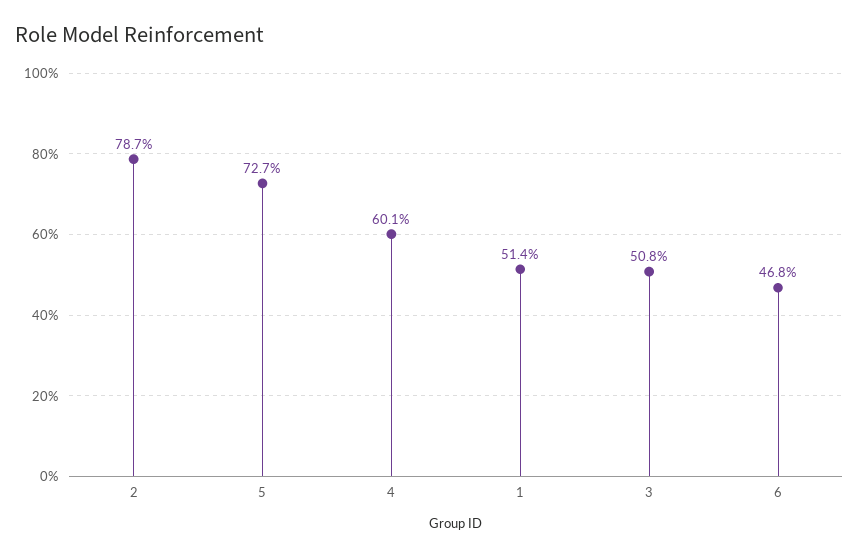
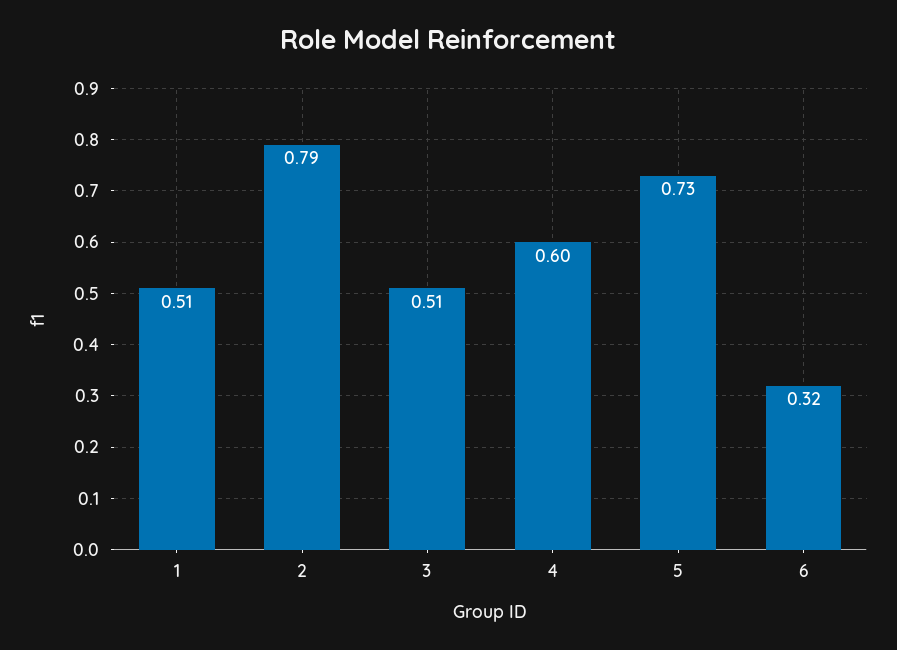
6: 0.468 -> 0.32

